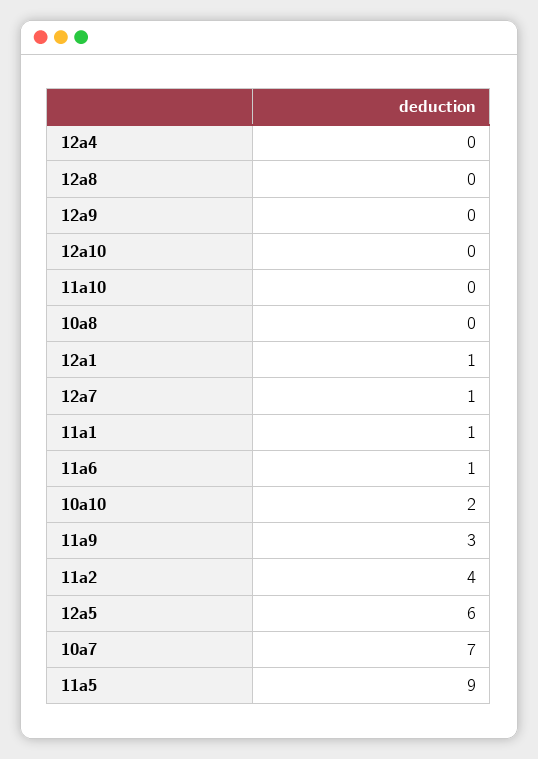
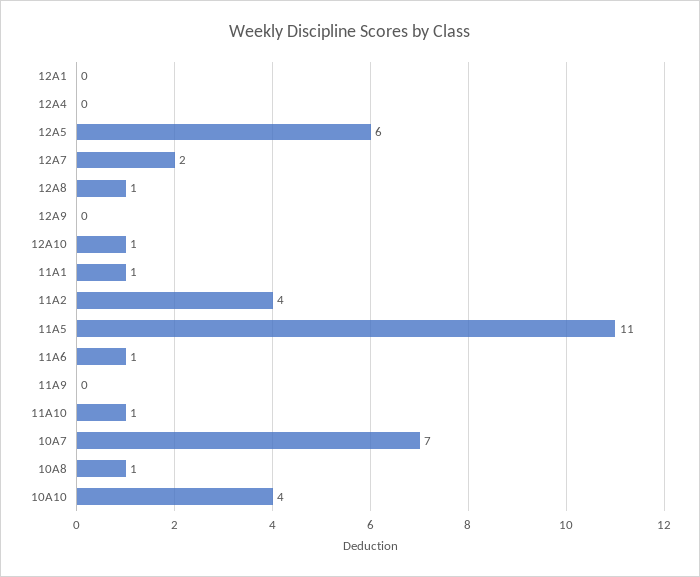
12a8: 0 -> 1
12a10: 0 -> 1
11a10: 0 -> 1
10a8: 0 -> 1
12a1: 1 -> 0
12a7: 1 -> 2
10a10: 2 -> 4
11a9: 3 -> 0
11a5: 9 -> 11

